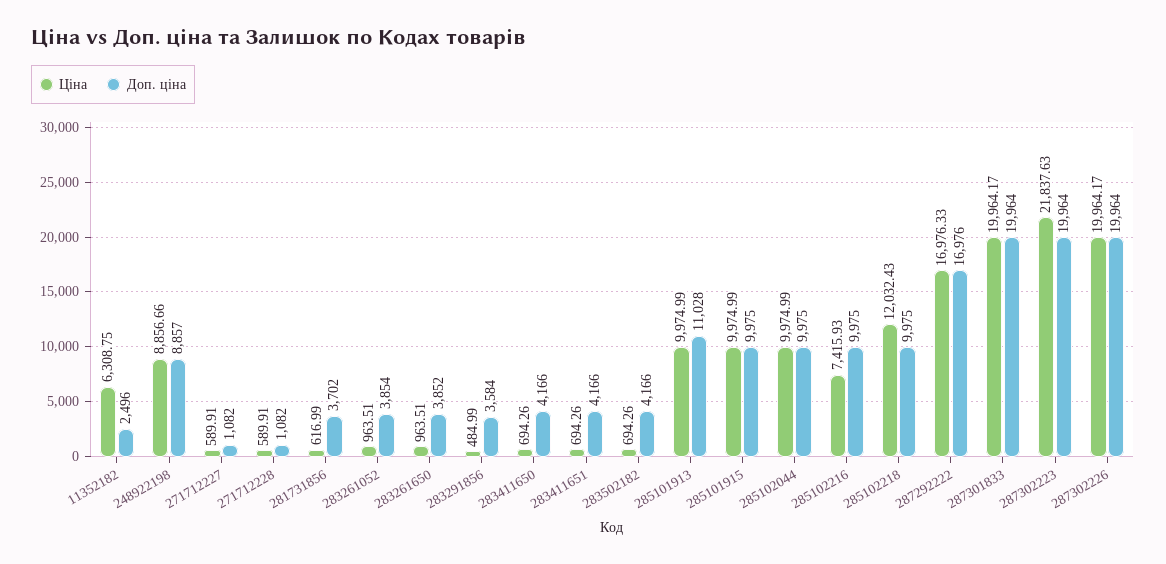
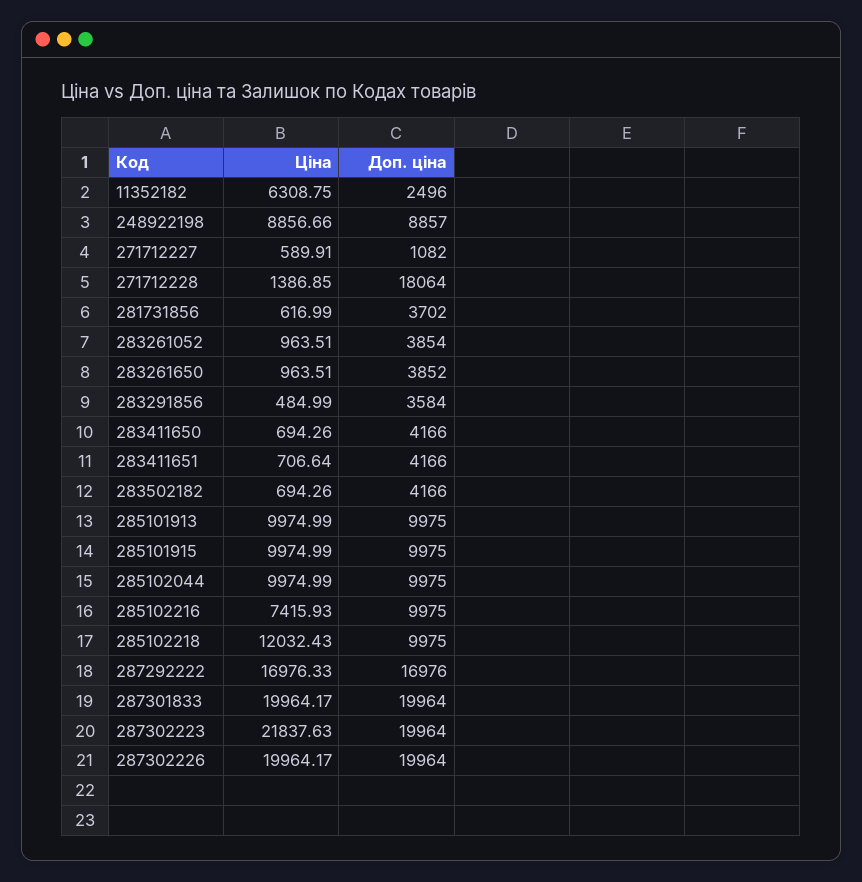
Ціна, 271712228: 589.91 -> 1386.85
Доп. ціна, 271712228: 1082 -> 18064
Ціна, 283411651: 694.26 -> 706.64
Доп. ціна, 285101913: 11028 -> 9975

